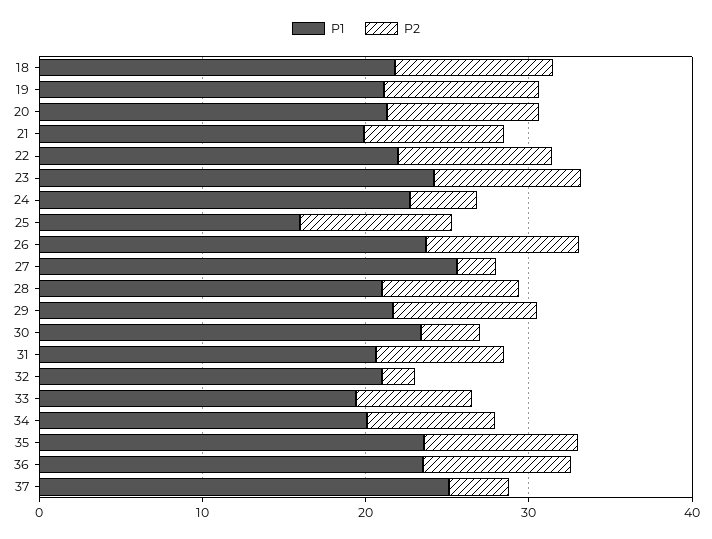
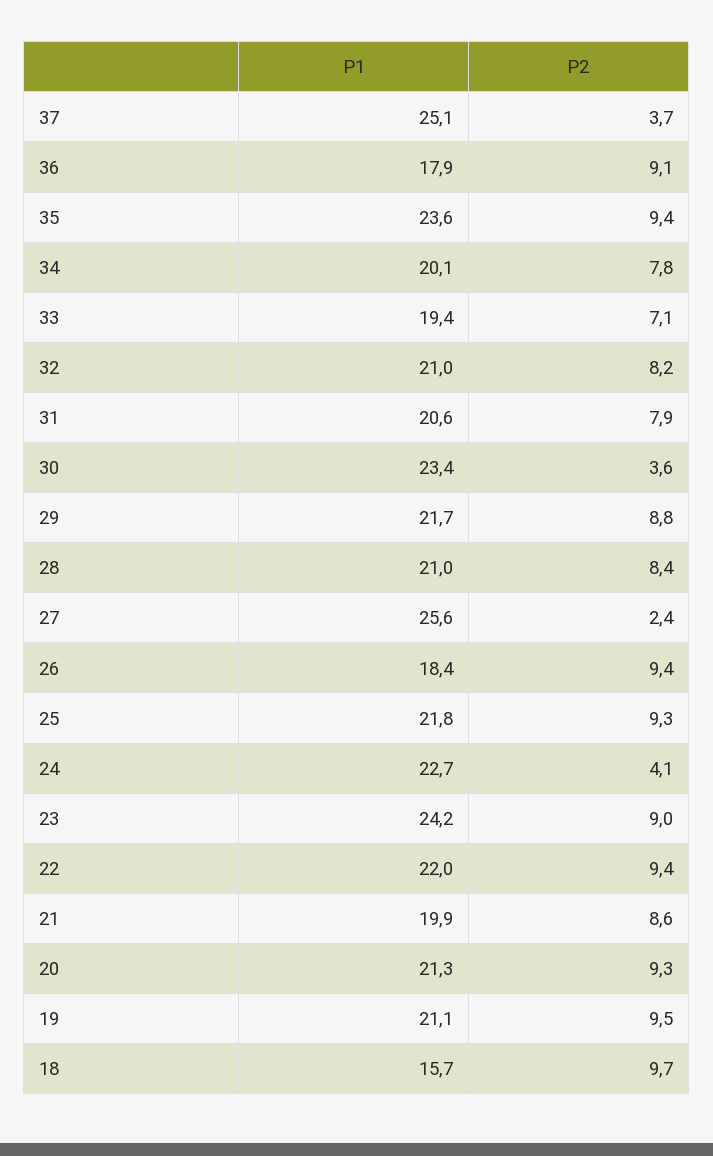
P1, 18: 22 -> 15.7
P1, 25: 16 -> 21.8
P1, 26: 24 -> 18.4
P2, 32: 2 -> 8.2
P1, 36: 24 -> 17.9

